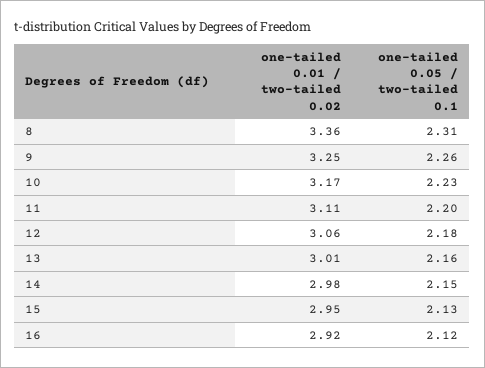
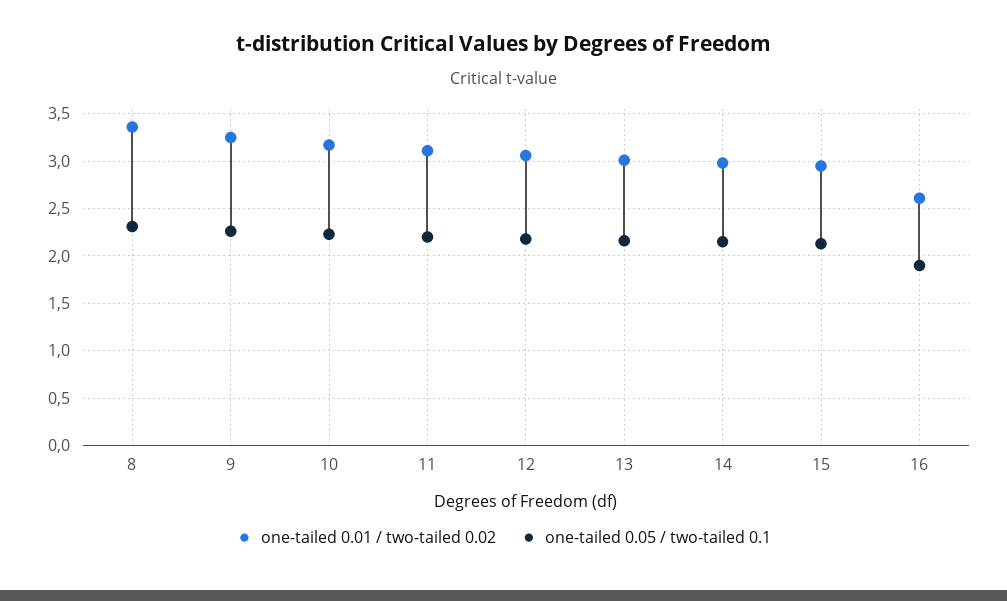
one-tailed 0.01 / two-tailed 0.02, 16: 2.92 -> 2.6
one-tailed 0.05 / two-tailed 0.1, 16: 2.12 -> 1.9

